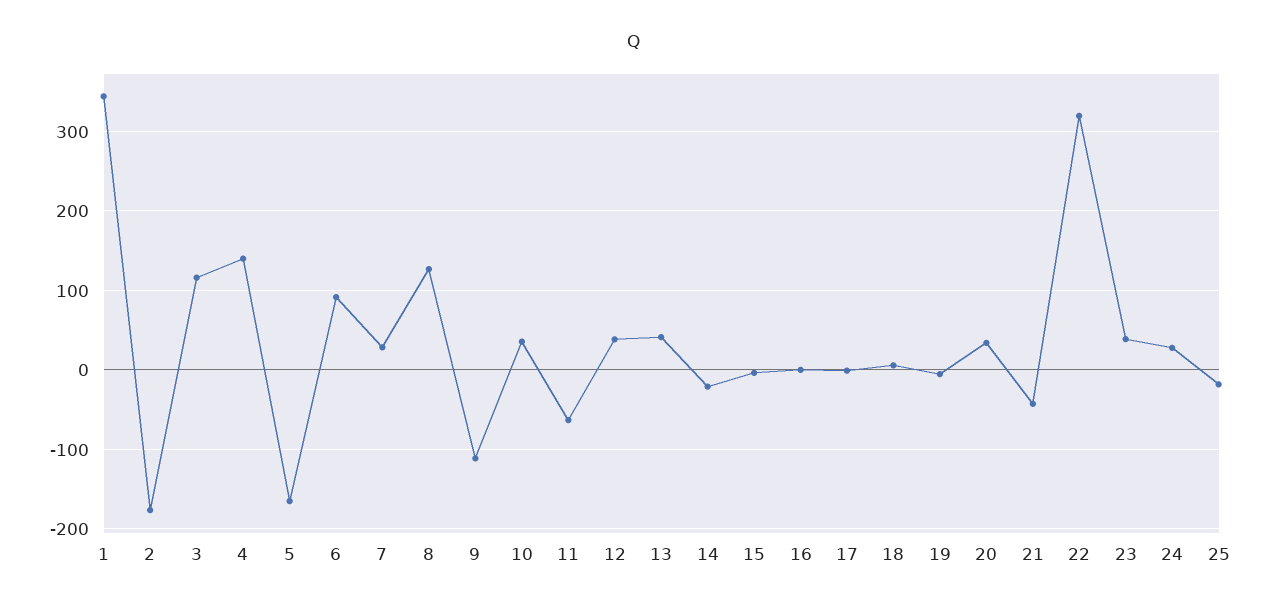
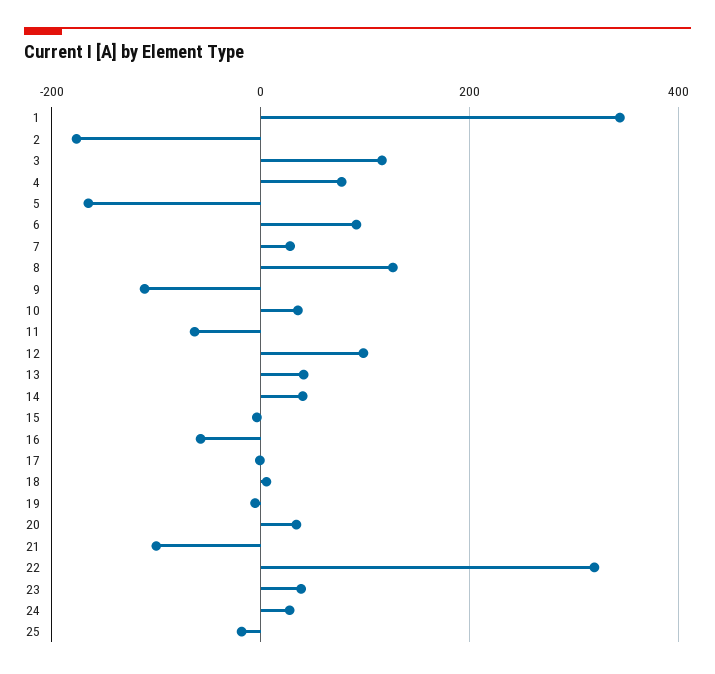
4: 140 -> 80
12: 40 -> 100
14: -20 -> 40
16: 0 -> -60
21: -40 -> -100

